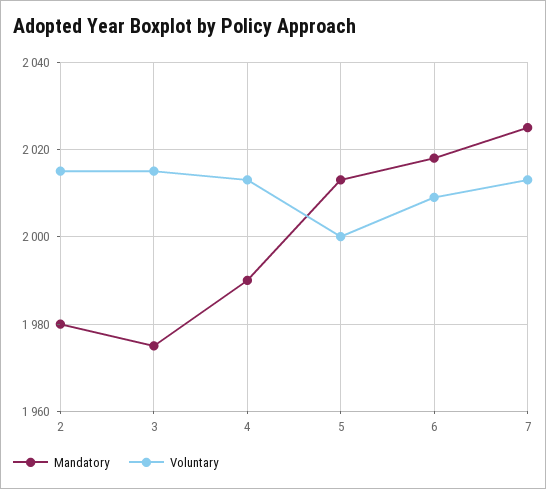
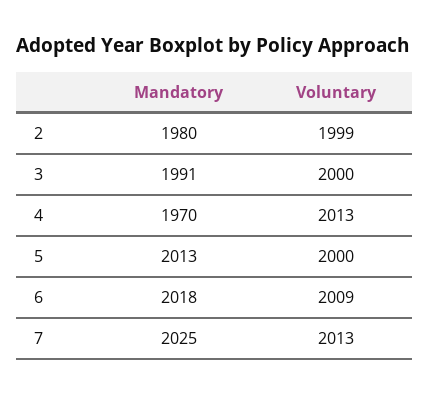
Voluntary, 2: 2015 -> 1999
Mandatory, 3: 1975 -> 1991
Voluntary, 3: 2015 -> 2000
Mandatory, 4: 1990 -> 1970

